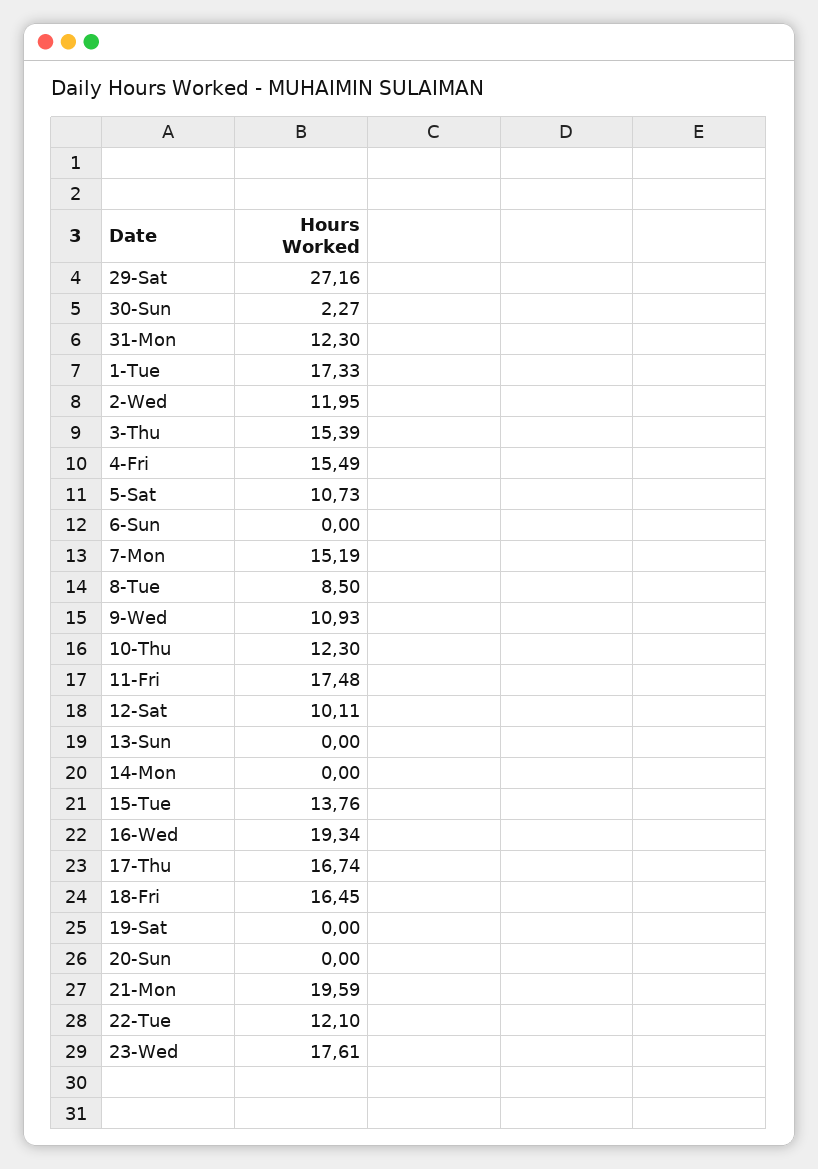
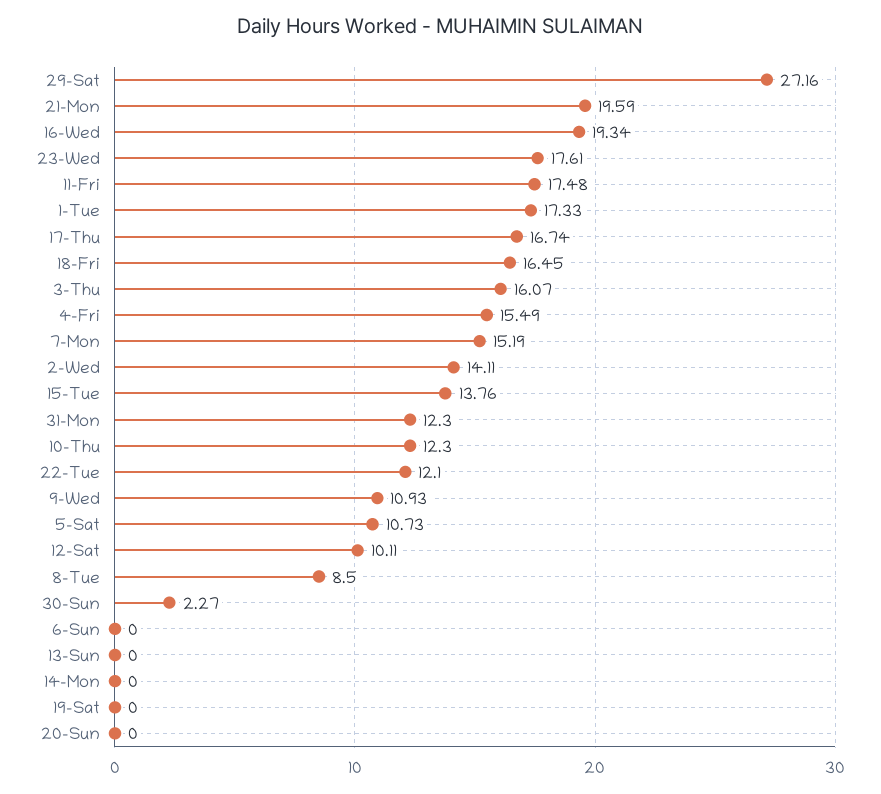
2-Wed: 11.95 -> 14.11
3-Thu: 15.39 -> 16.07

